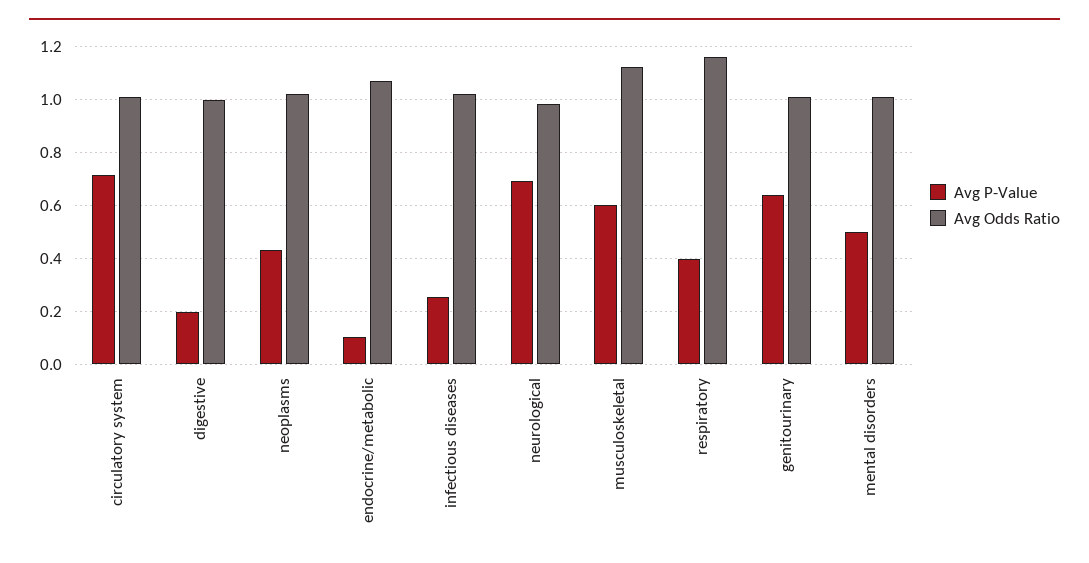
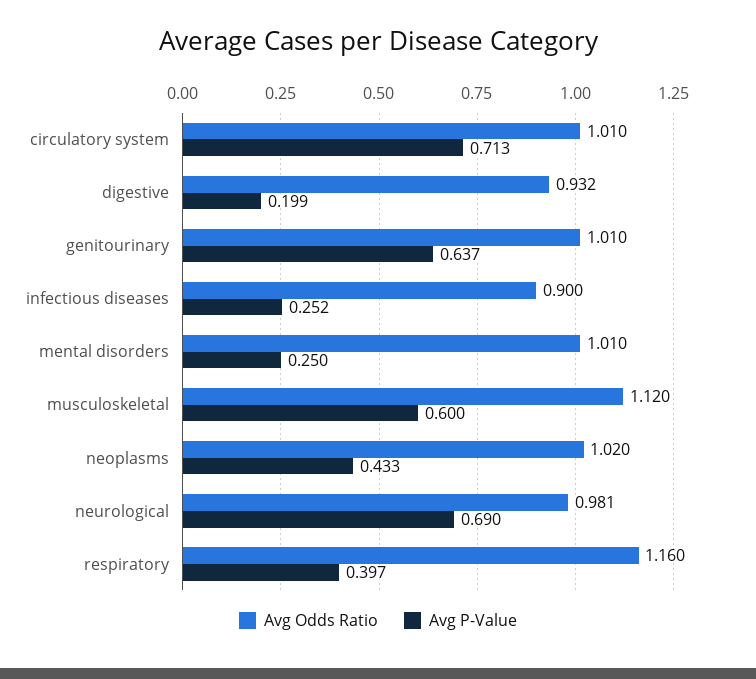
Avg Odds Ratio, digestive: 1 -> 0.932
Avg P-Value, endocrine/metabolic: 0.1 -> none
Avg Odds Ratio, endocrine/metabolic: 1.075 -> none
Avg Odds Ratio, infectious diseases: 1.025 -> 0.9
Avg P-Value, mental disorders: 0.5 -> 0.25

